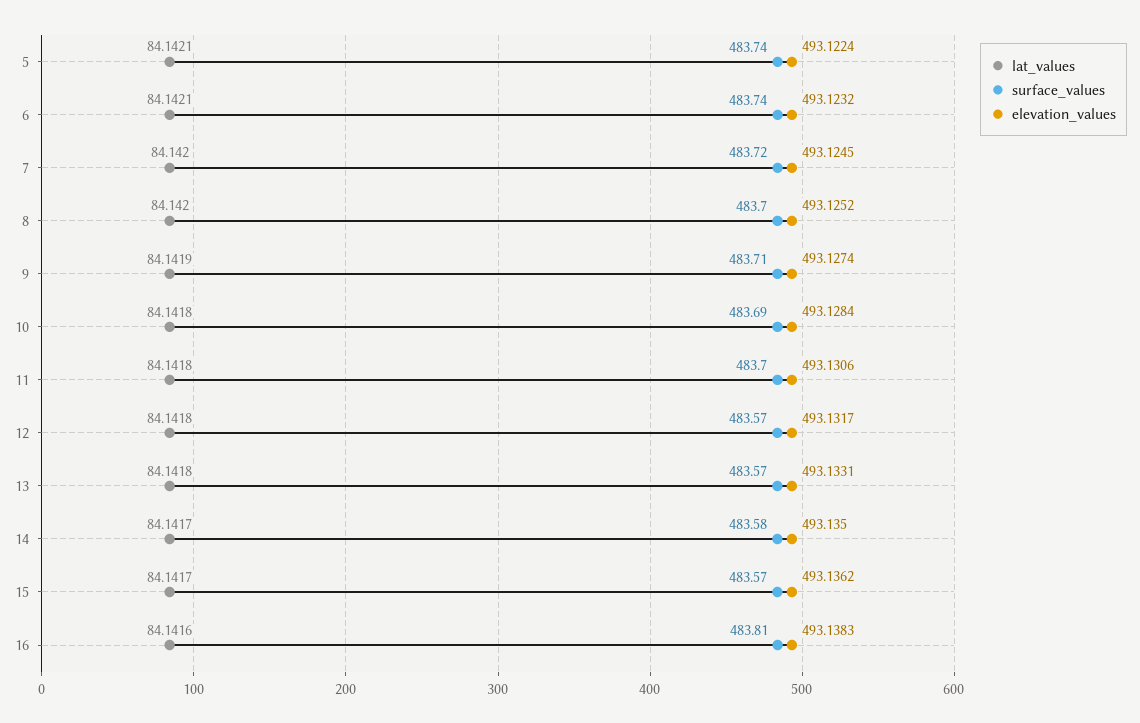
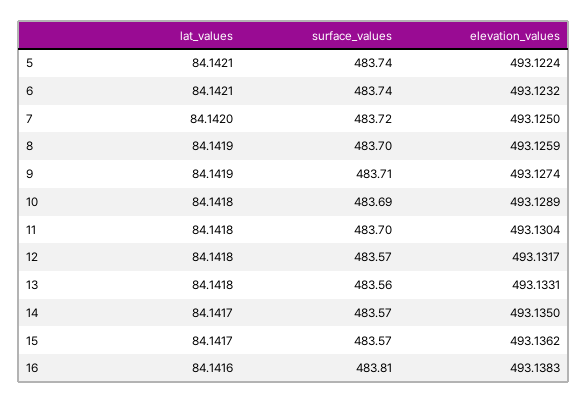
elevation_values, 7: 493.1245 -> 493.125
lat_values, 8: 84.142 -> 84.1419
elevation_values, 8: 493.1252 -> 493.1259
elevation_values, 10: 493.1284 -> 493.1289
elevation_values, 11: 493.1306 -> 493.1304
surface_values, 13: 483.57 -> 483.56
surface_values, 14: 483.58 -> 483.57

